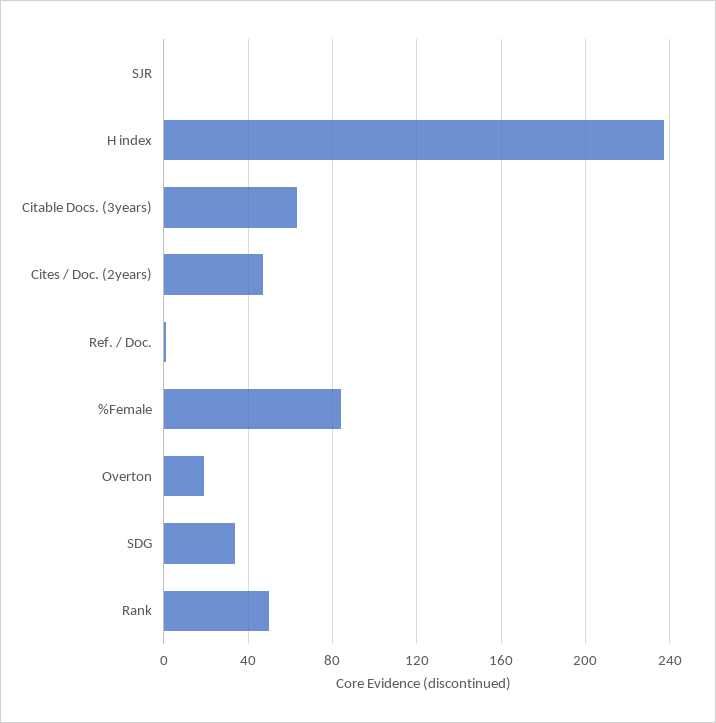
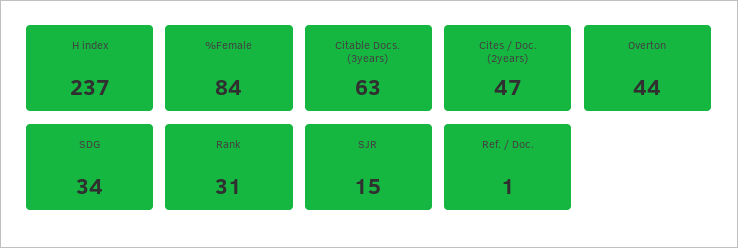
SJR: 0 -> 15
Overton: 20 -> 44
Rank: 50 -> 31

